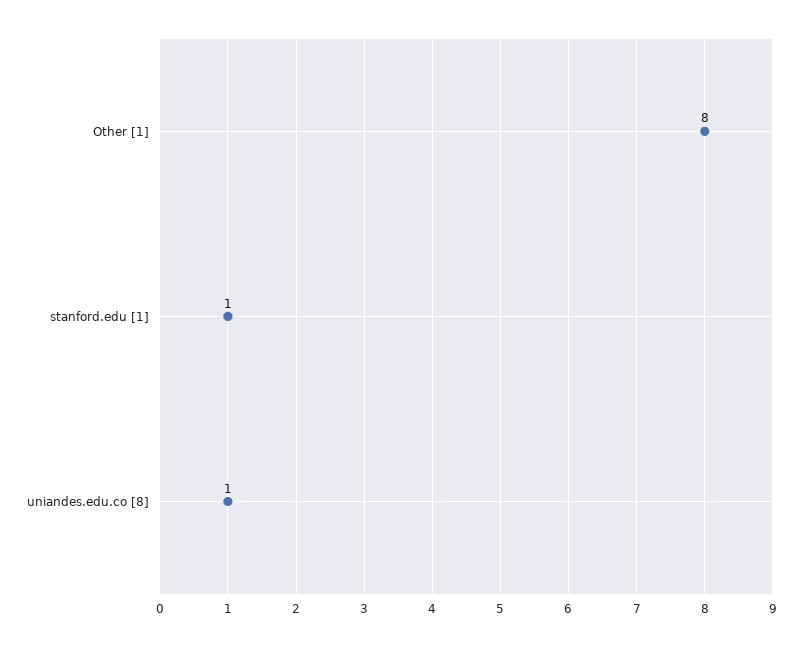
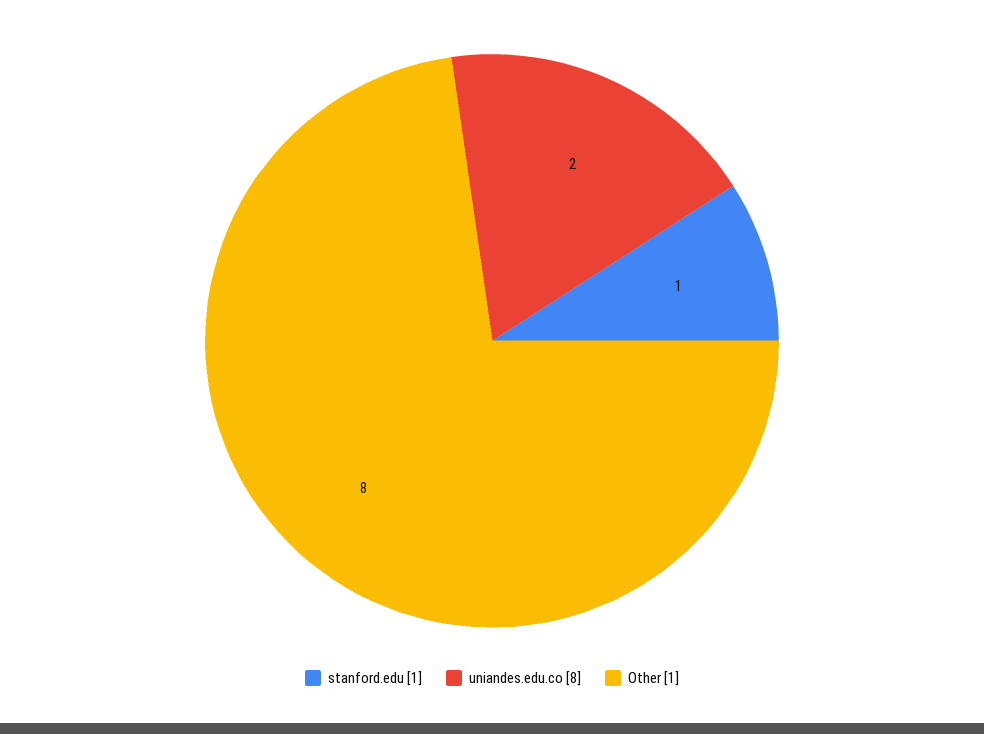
uniandes.edu.co [8]: 1 -> 2

